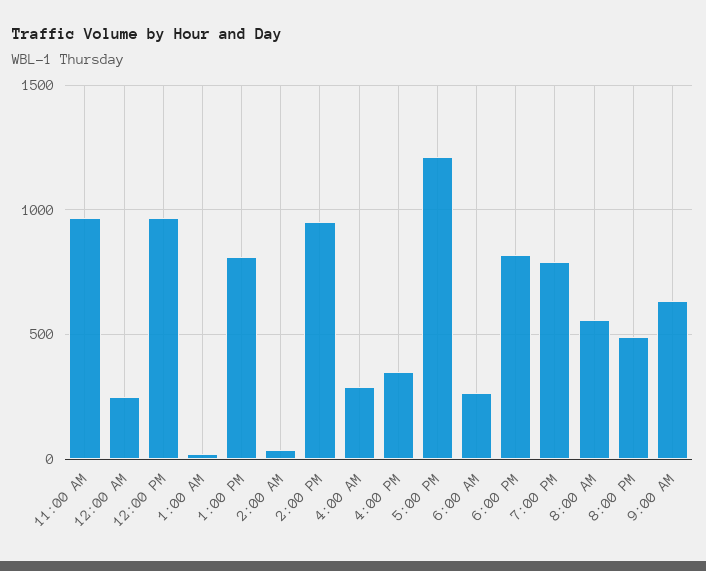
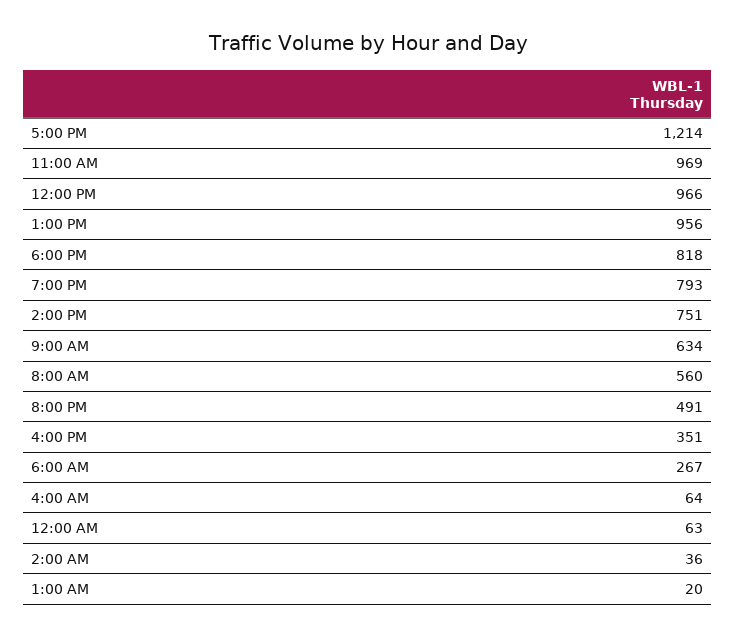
12:00 AM: 250 -> 63
1:00 PM: 800 -> 956
2:00 PM: 950 -> 751
4:00 AM: 300 -> 64

